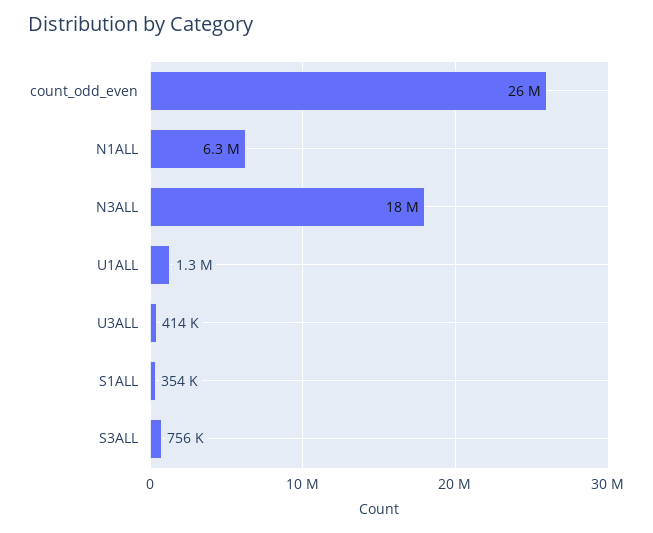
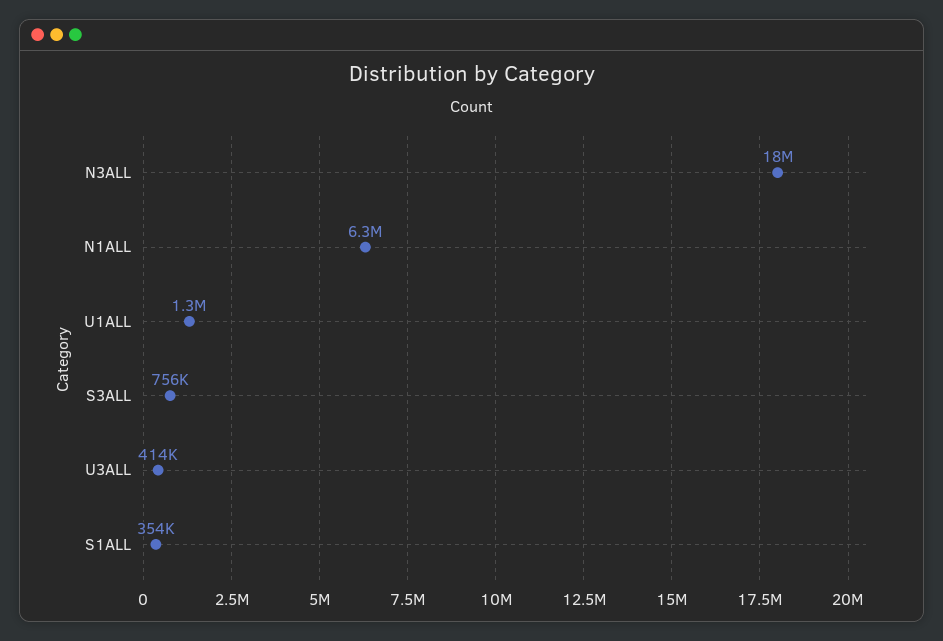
count_odd_even: 26000000 -> none

